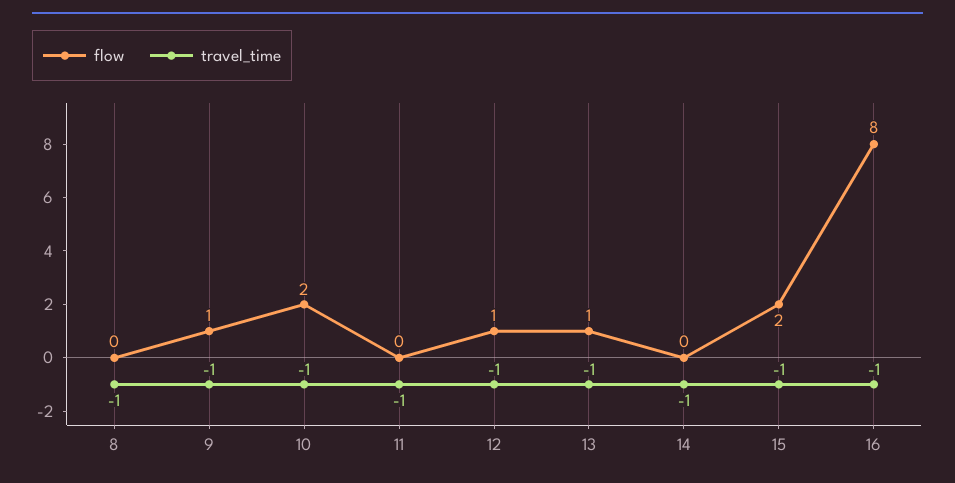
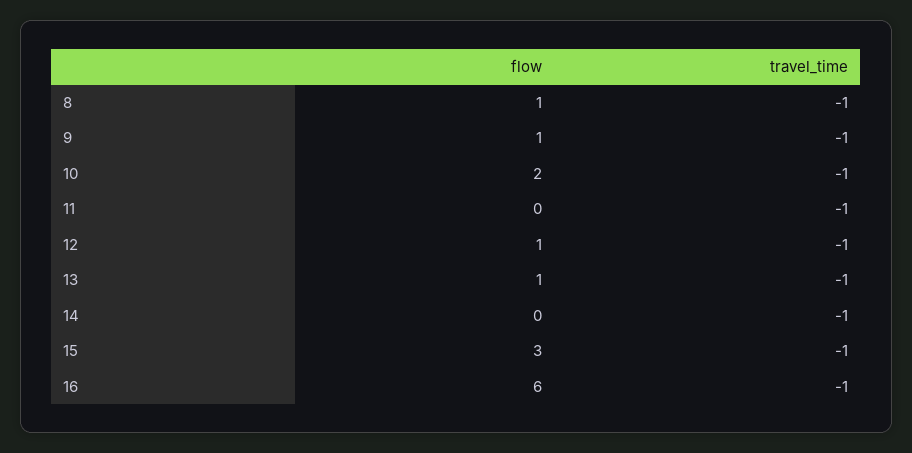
flow, 8: 0 -> 1
flow, 15: 2 -> 3
flow, 16: 8 -> 6

